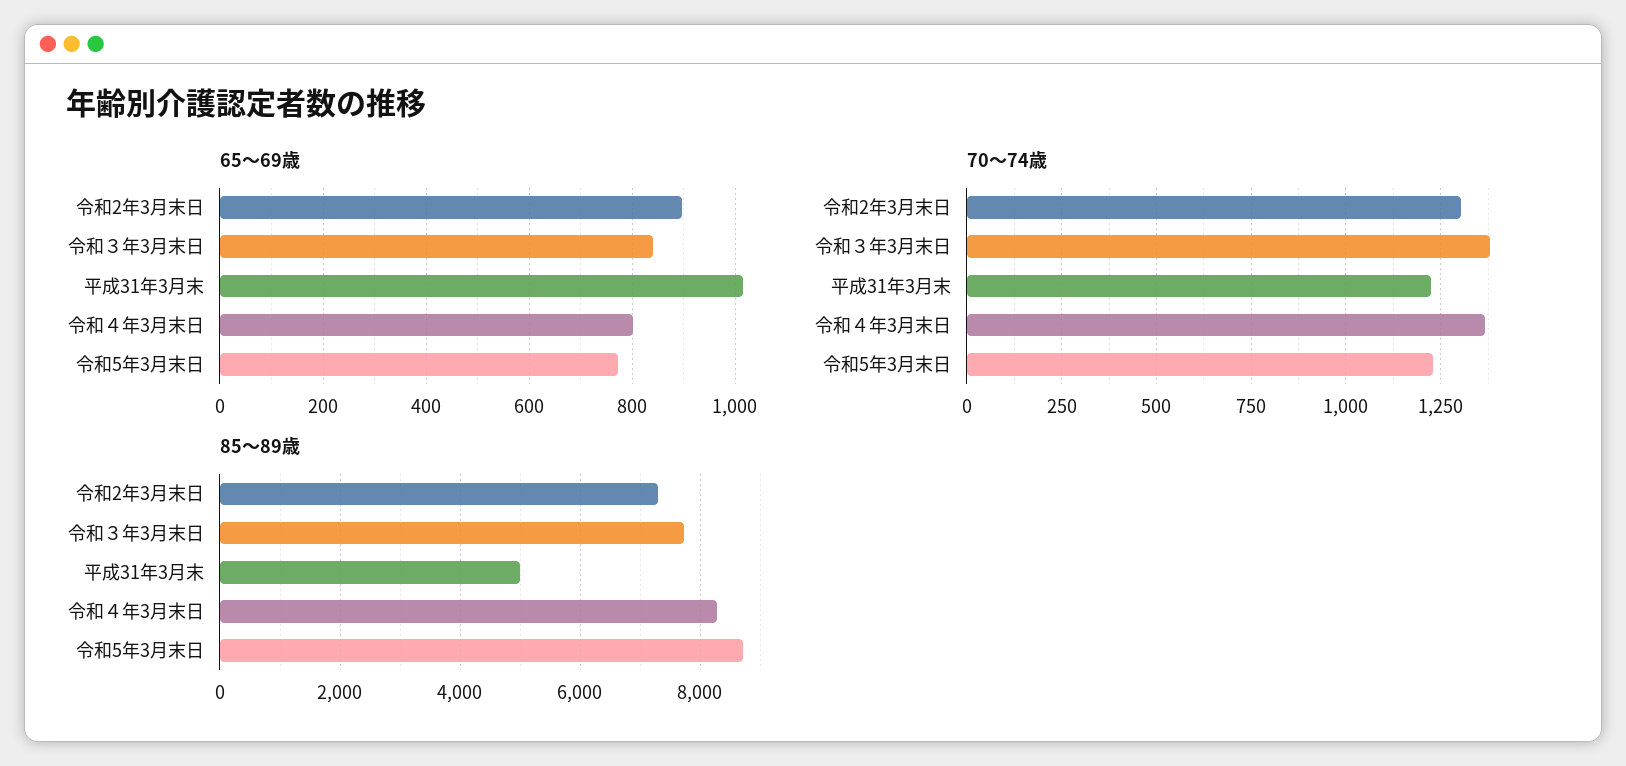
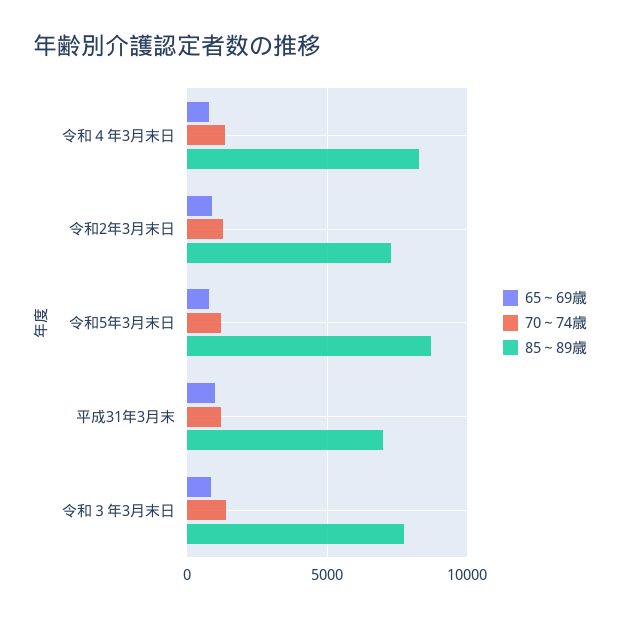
85～89歳, 平成31年3月末: 5000 -> 7000

